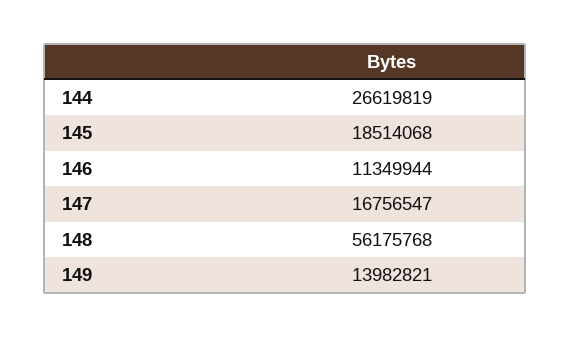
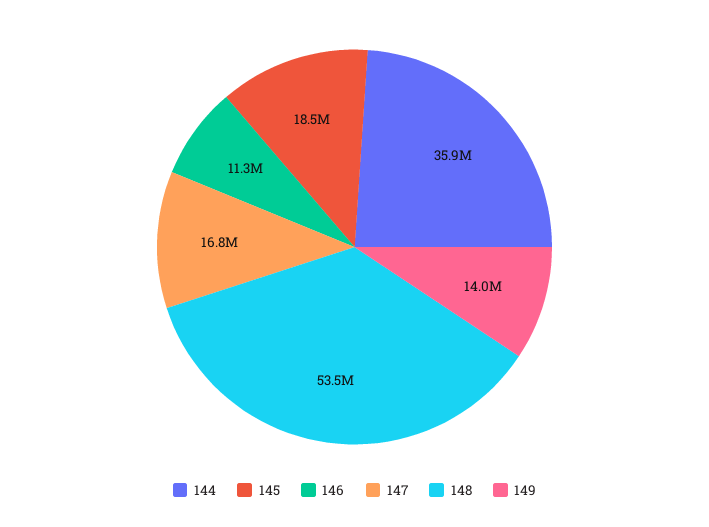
144: 26619819 -> 35900000
148: 56175768 -> 53500000

